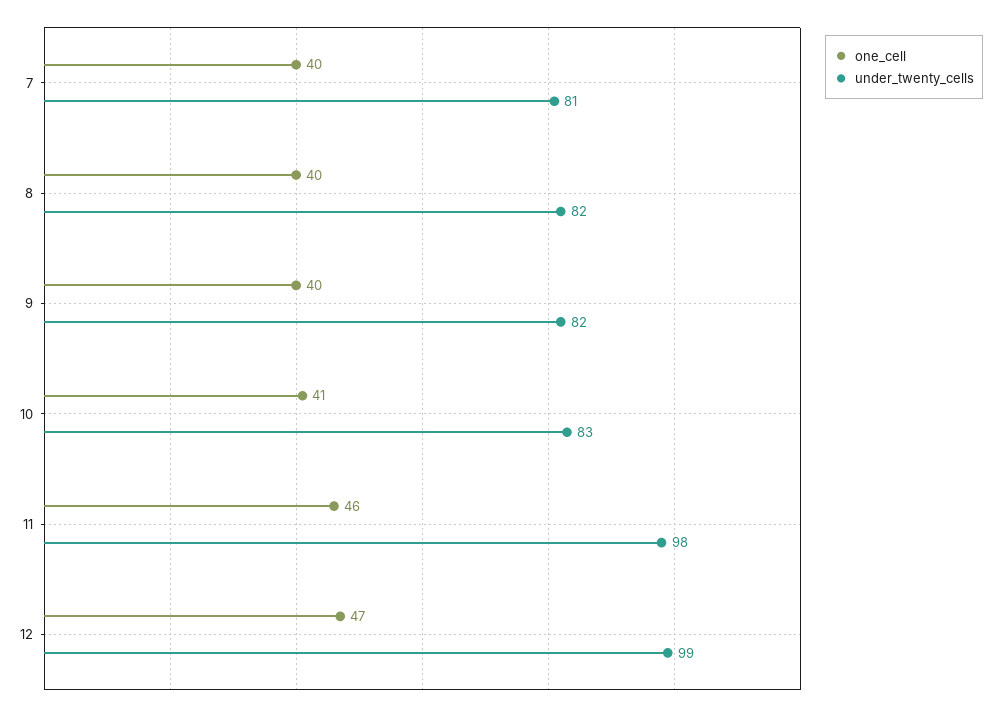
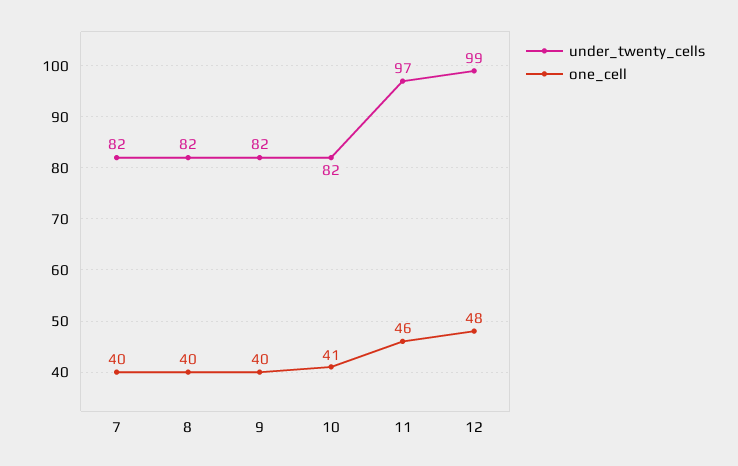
under_twenty_cells, 7: 81 -> 82
under_twenty_cells, 10: 83 -> 82
under_twenty_cells, 11: 98 -> 97
one_cell, 12: 47 -> 48

